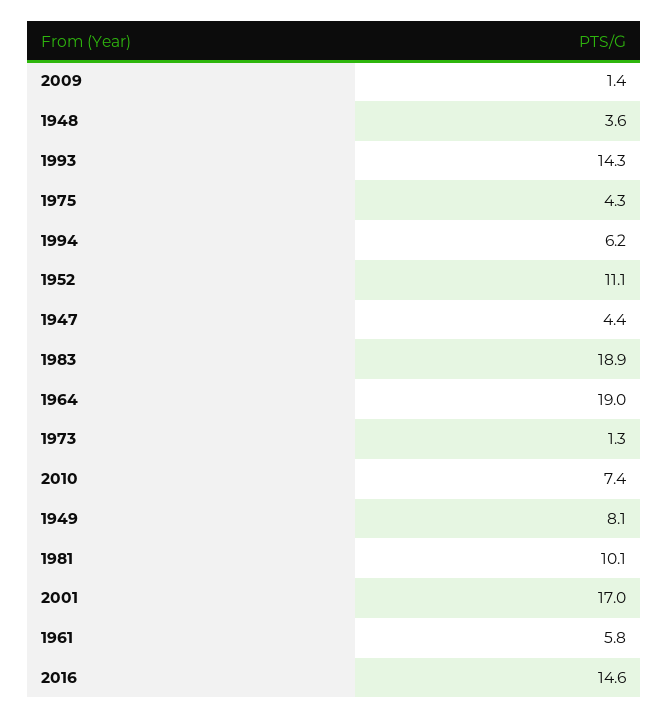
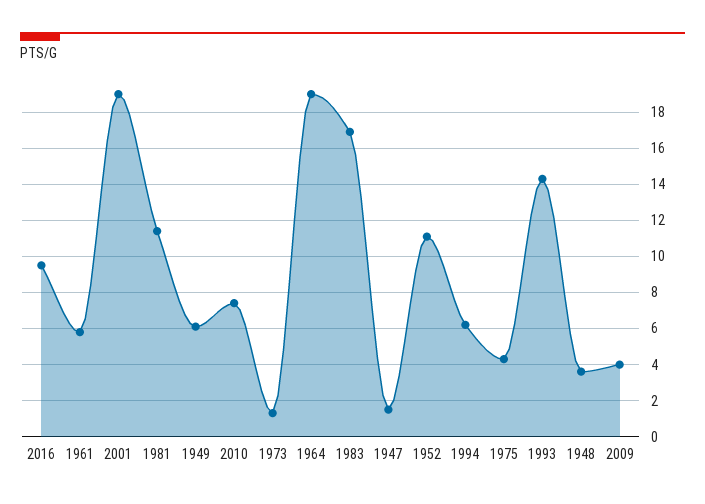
2009: 1.4 -> 4
1947: 4.4 -> 1.5
1983: 18.9 -> 17
1949: 8.1 -> 6
1981: 10.1 -> 11.5
2001: 17 -> 19
2016: 14.6 -> 9.5

